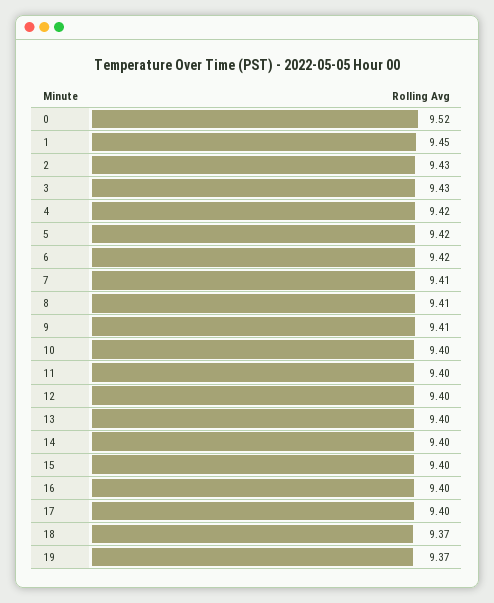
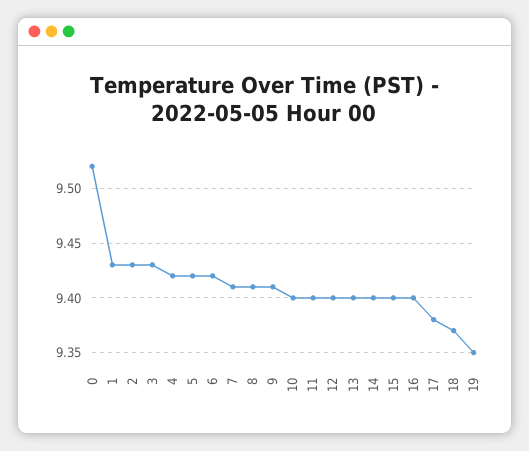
1: 9.45 -> 9.43
17: 9.4 -> 9.38
19: 9.37 -> 9.35

